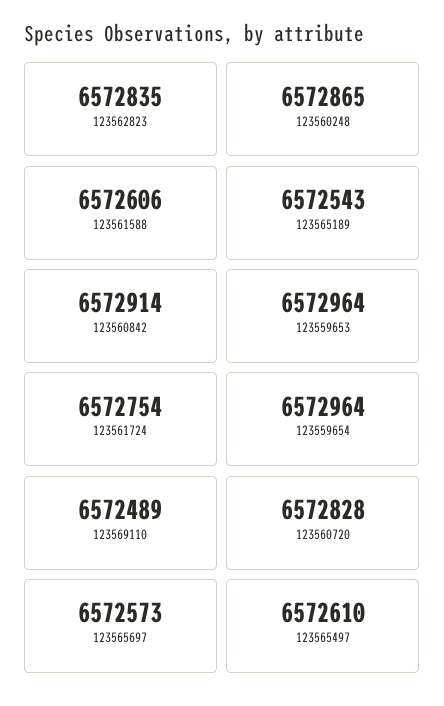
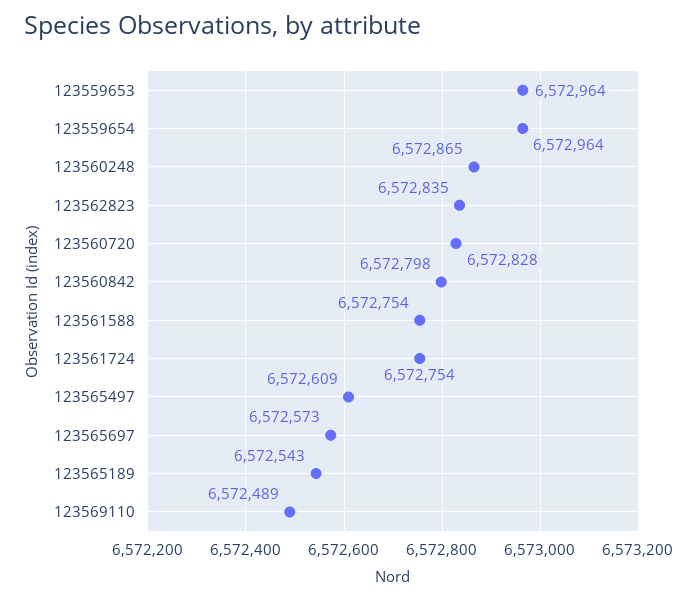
123561588: 6572606 -> 6572754
123560842: 6572914 -> 6572798
123565497: 6572610 -> 6572609

